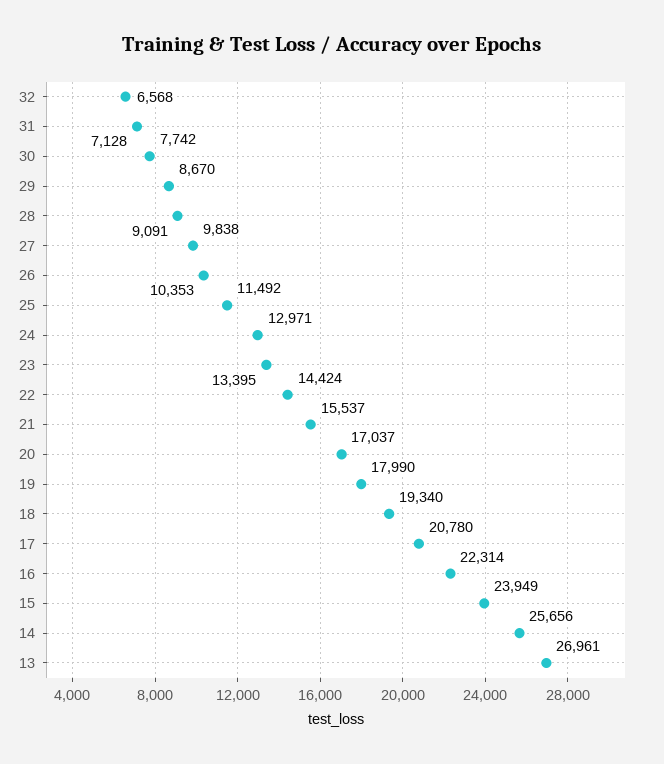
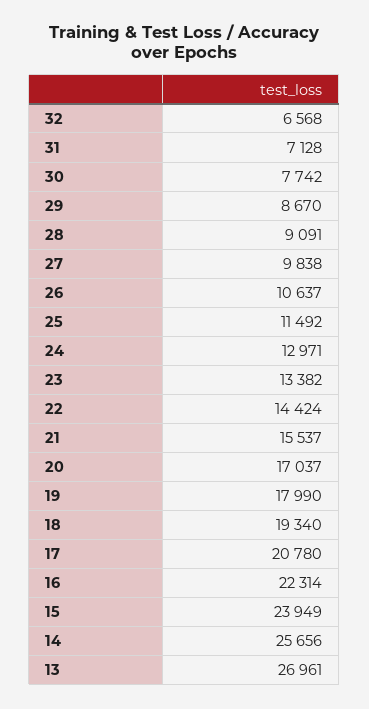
26: 10353 -> 10637
23: 13395 -> 13382

